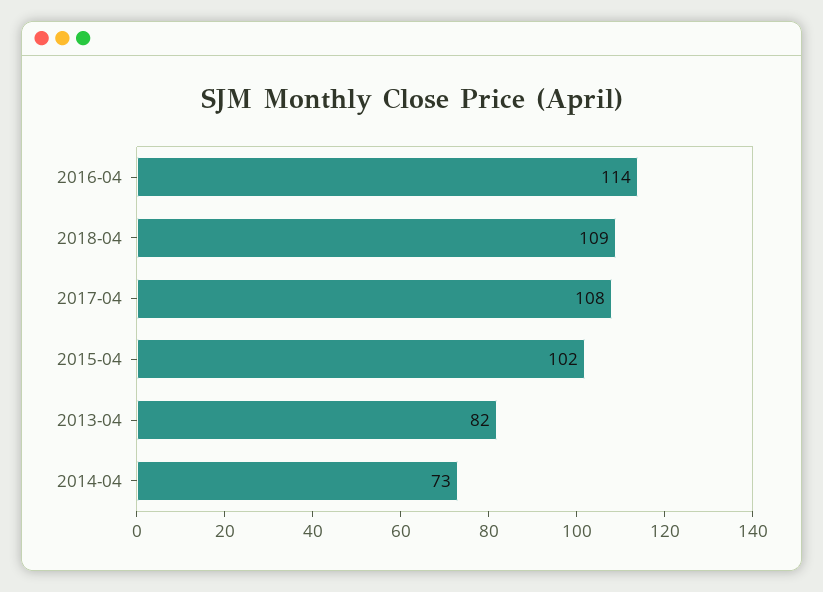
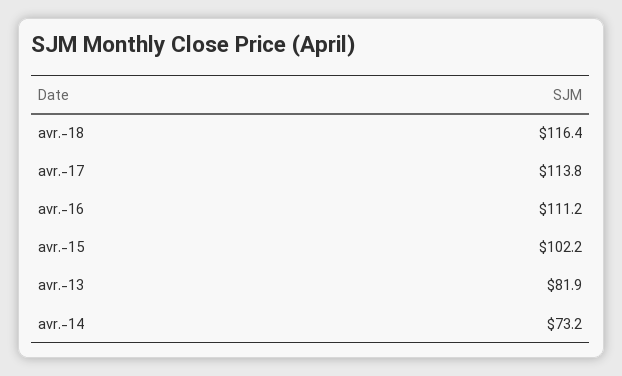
2016-04: 114 -> 111.2
2018-04: 109 -> 116.4
2017-04: 108 -> 113.8

